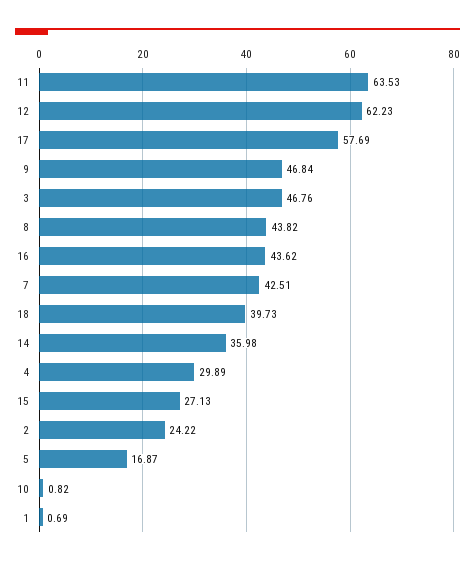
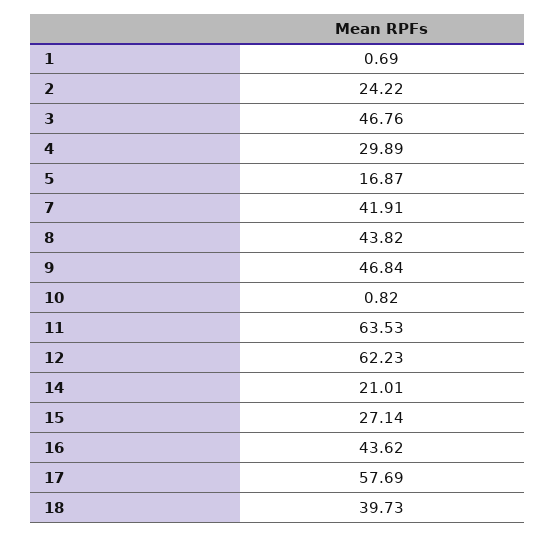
7: 42.51 -> 41.91
14: 35.98 -> 21.01
15: 27.13 -> 27.14

